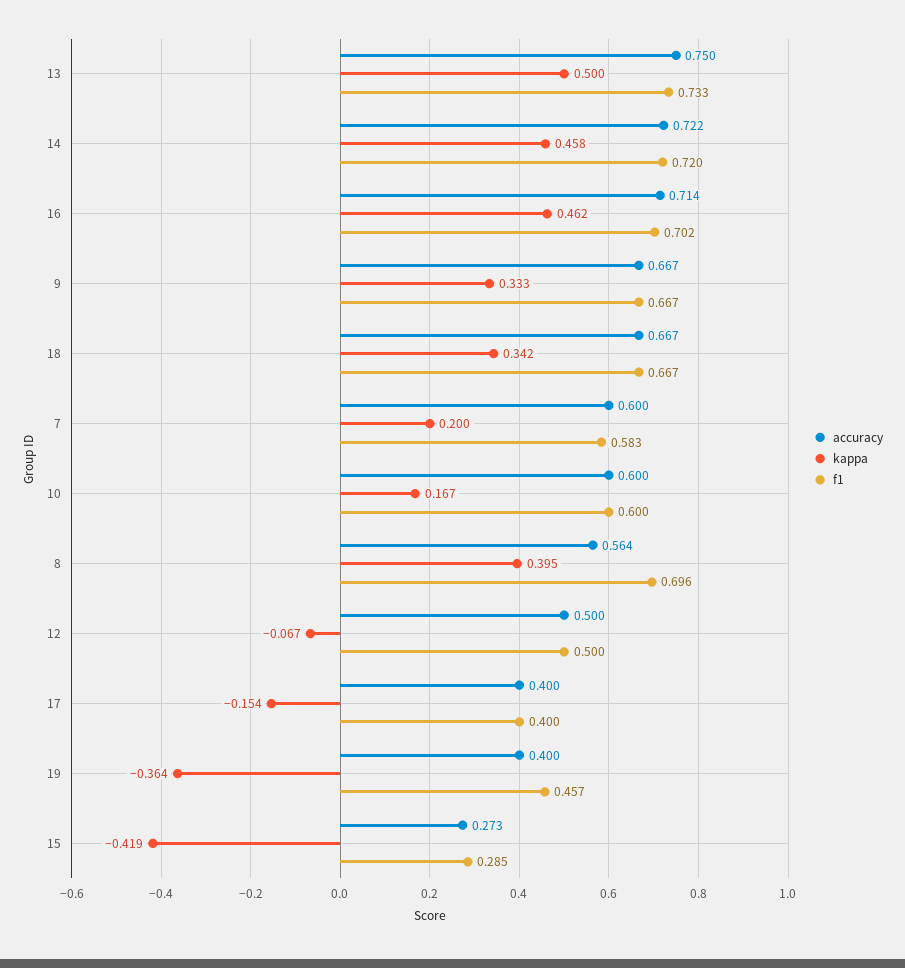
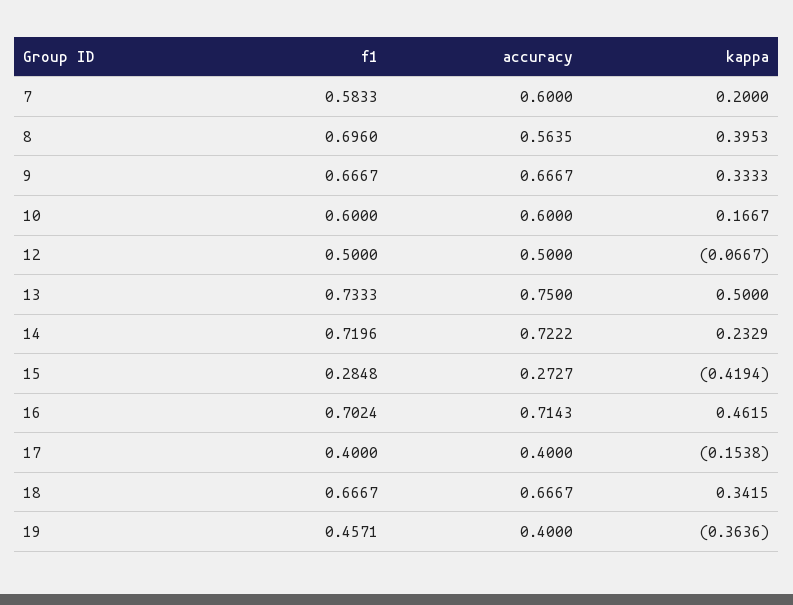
kappa, 14: 0.458 -> 0.2329

